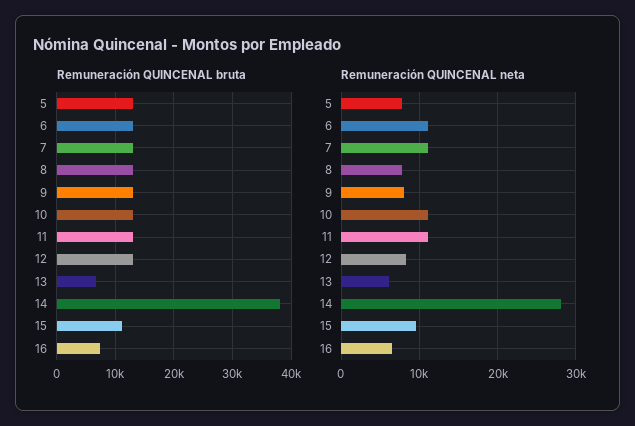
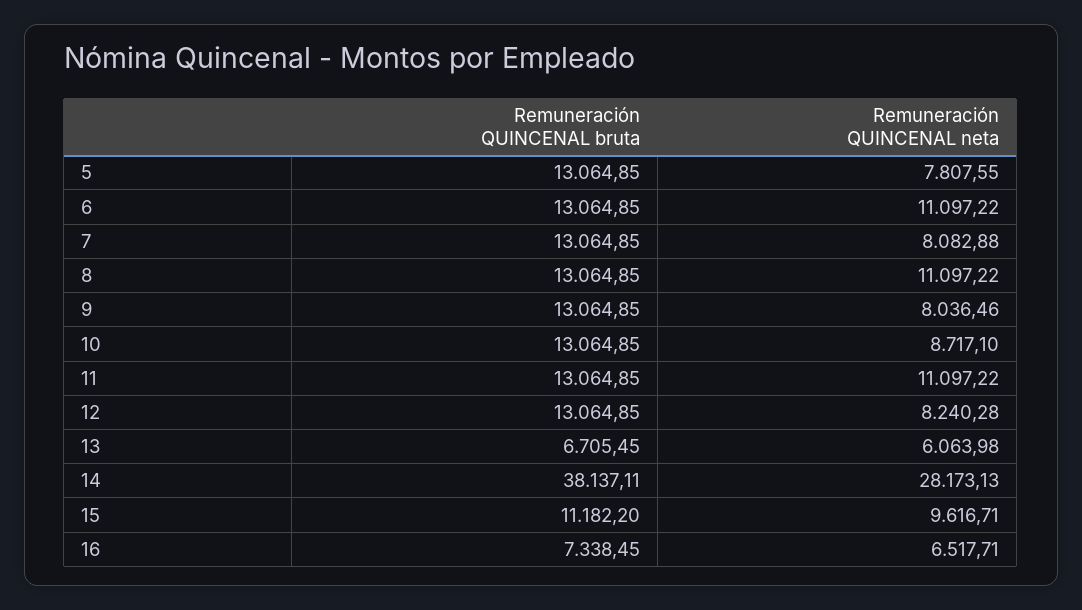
Remuneración QUINCENAL neta, 7: 11000 -> 8082.88
Remuneración QUINCENAL neta, 8: 8000 -> 11097.22
Remuneración QUINCENAL neta, 10: 11000 -> 8717.1

